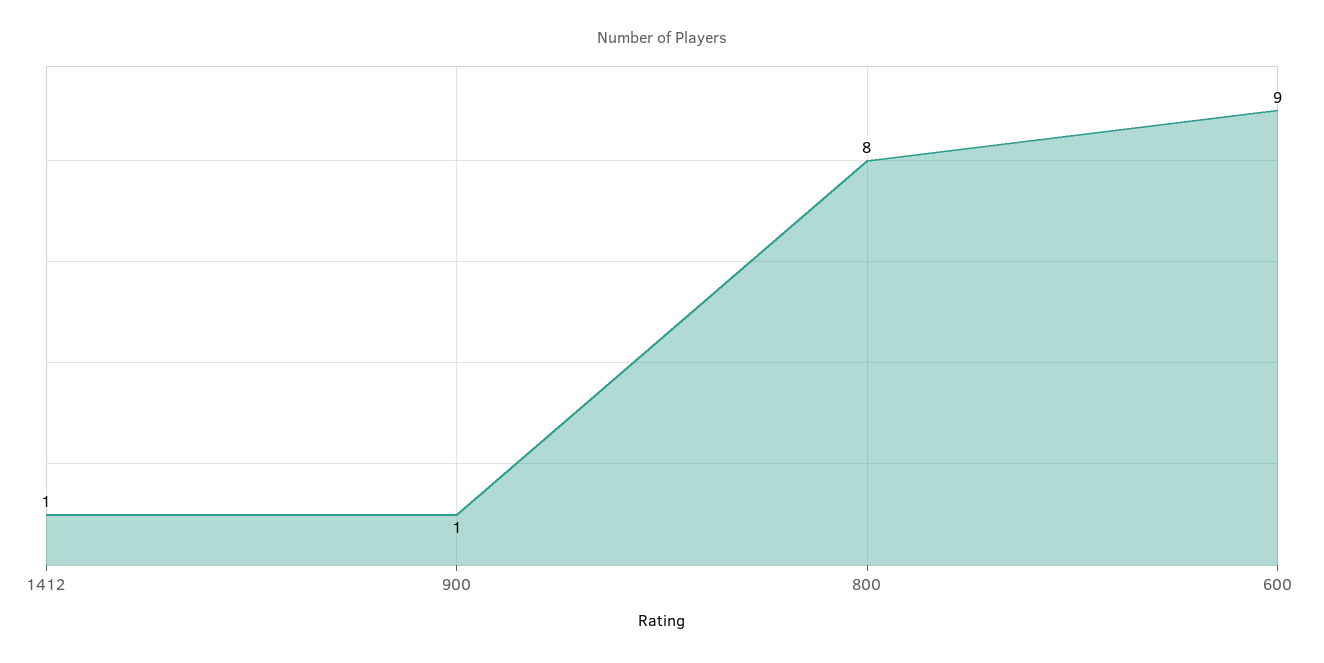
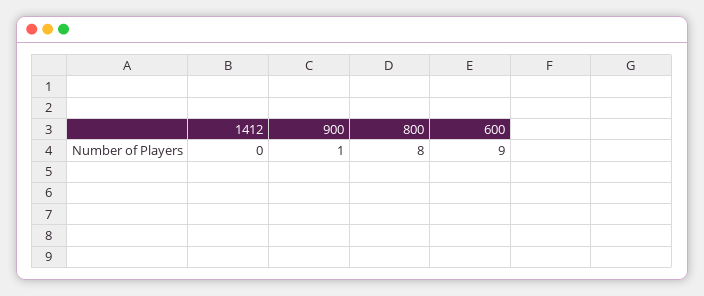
1412: 1 -> 0

